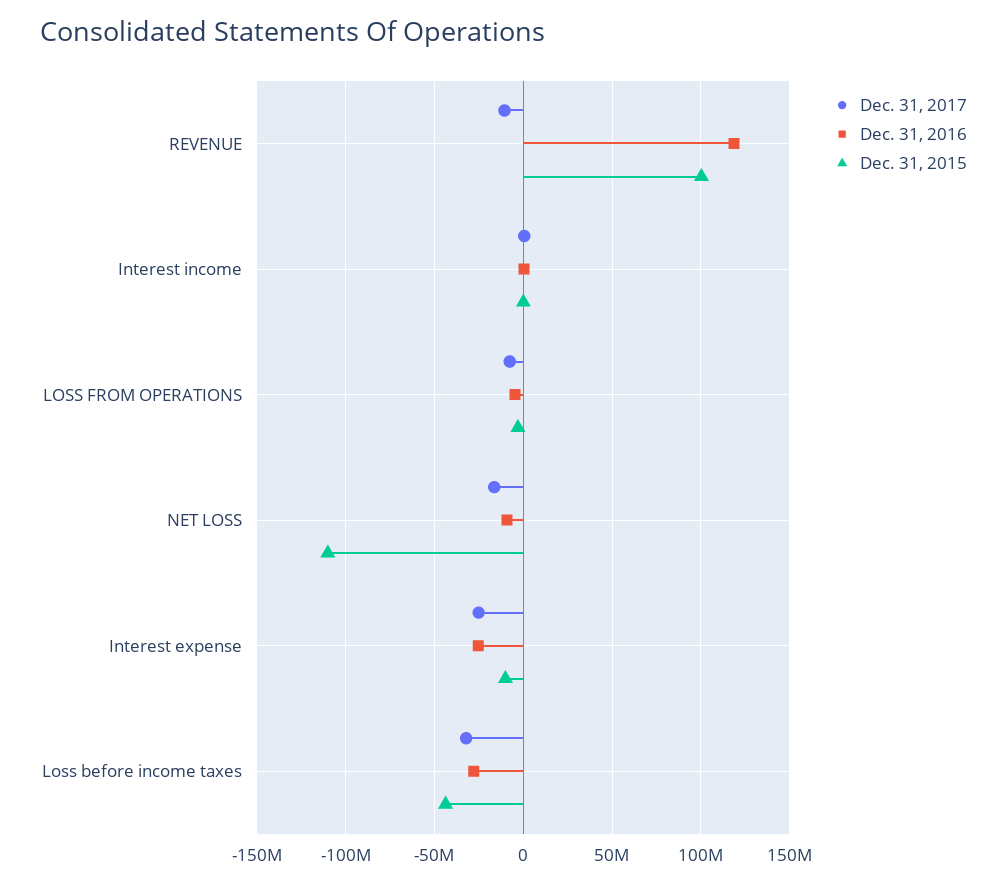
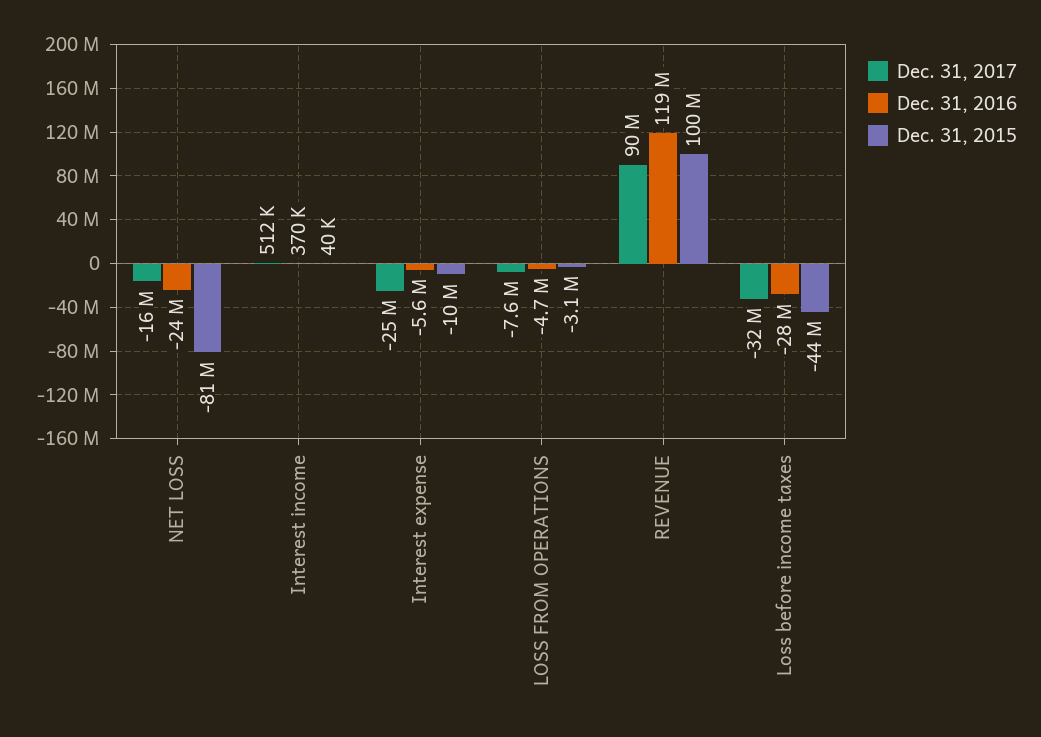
Dec. 31, 2017, REVENUE: -10000000 -> 90000000
Dec. 31, 2016, NET LOSS: -10000000 -> -24000000
Dec. 31, 2015, NET LOSS: -110000000 -> -81000000
Dec. 31, 2016, Interest expense: -25000000 -> -5600000

